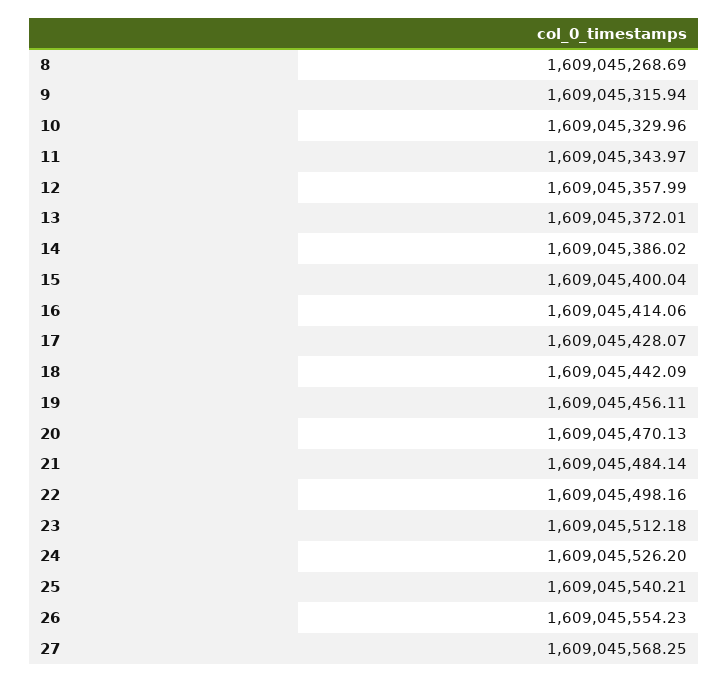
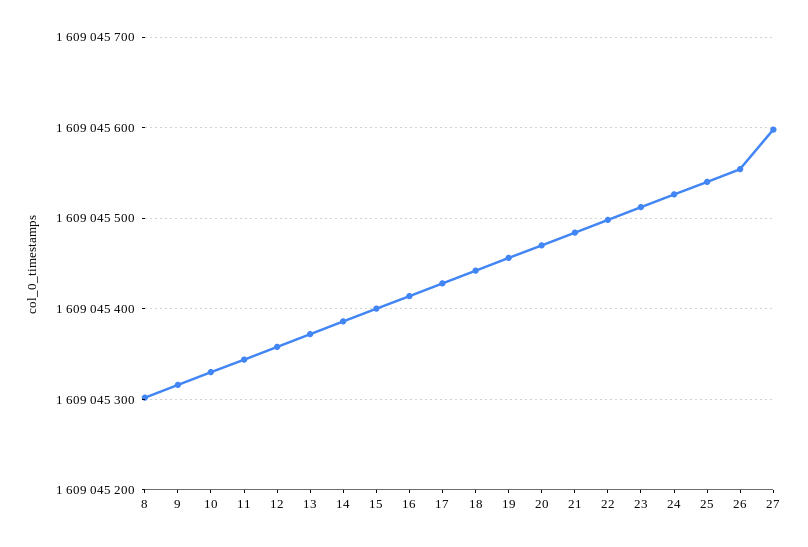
8: 1609045268.69 -> 1609045300
27: 1609045568.25 -> 1609045600

